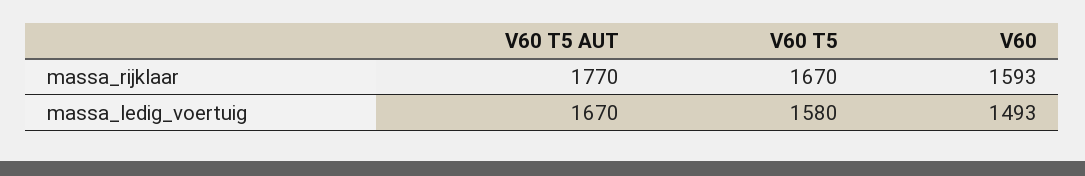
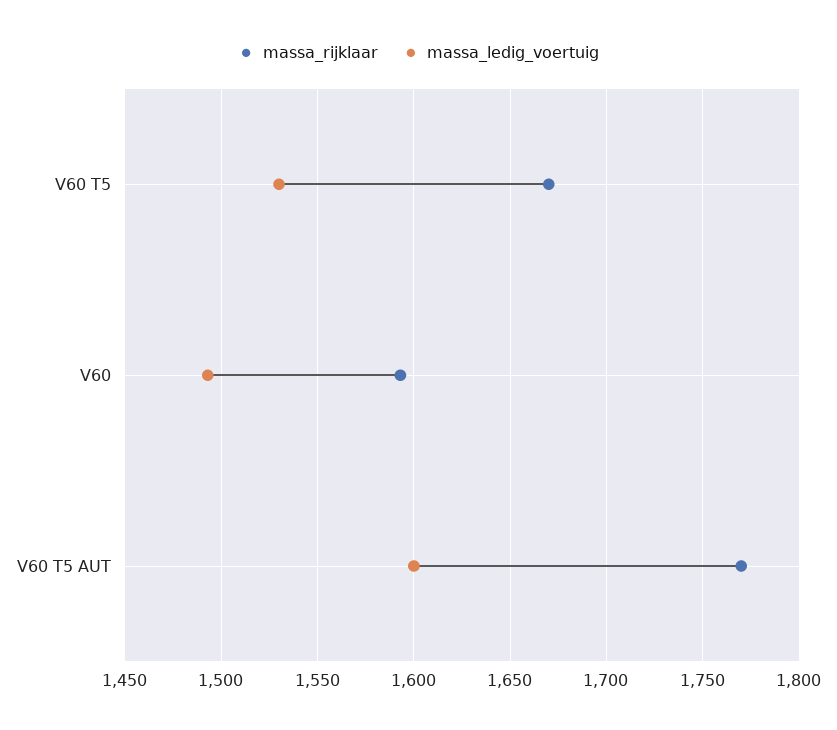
massa_ledig_voertuig, V60 T5 AUT: 1670 -> 1600
massa_ledig_voertuig, V60 T5: 1580 -> 1530

